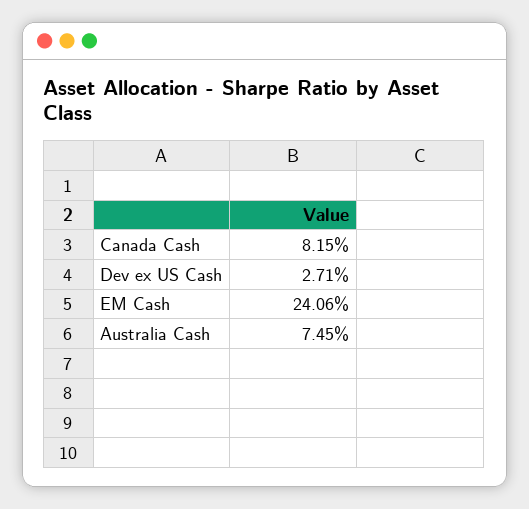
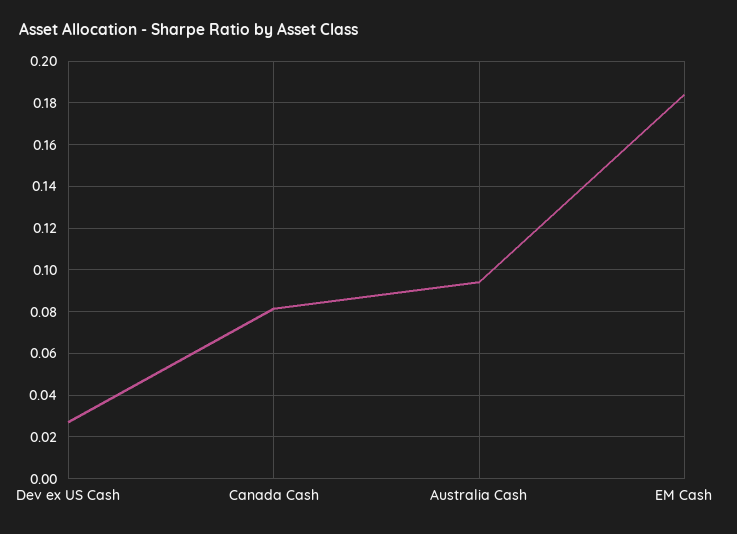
EM Cash: 0.2406 -> 0.185
Australia Cash: 0.0745 -> 0.095

